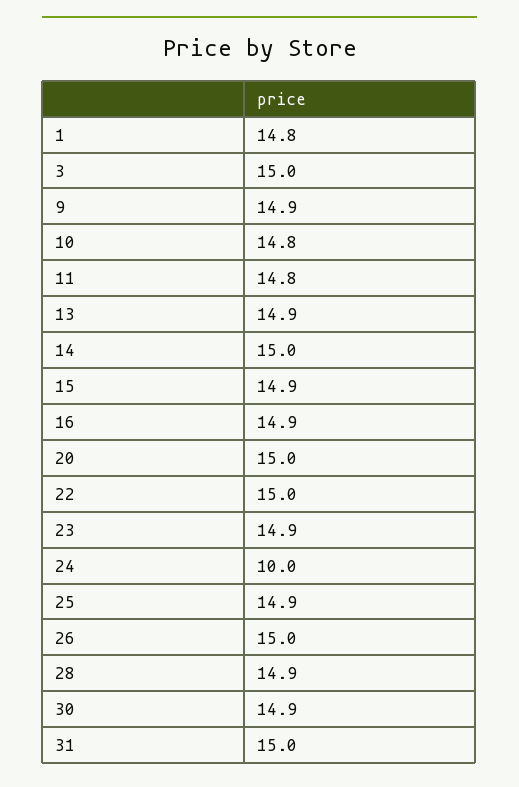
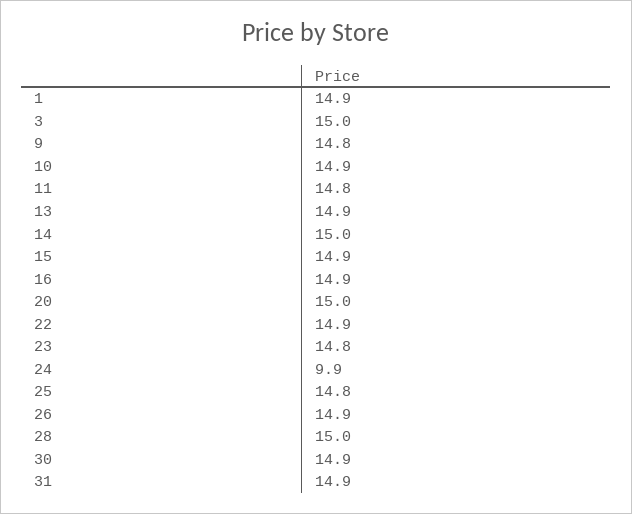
1: 14.8 -> 14.9
9: 14.9 -> 14.8
10: 14.8 -> 14.9
22: 15 -> 14.9
23: 14.9 -> 14.8
24: 10 -> 9.9
25: 14.9 -> 14.8
26: 15 -> 14.9
28: 14.9 -> 15
31: 15 -> 14.9

